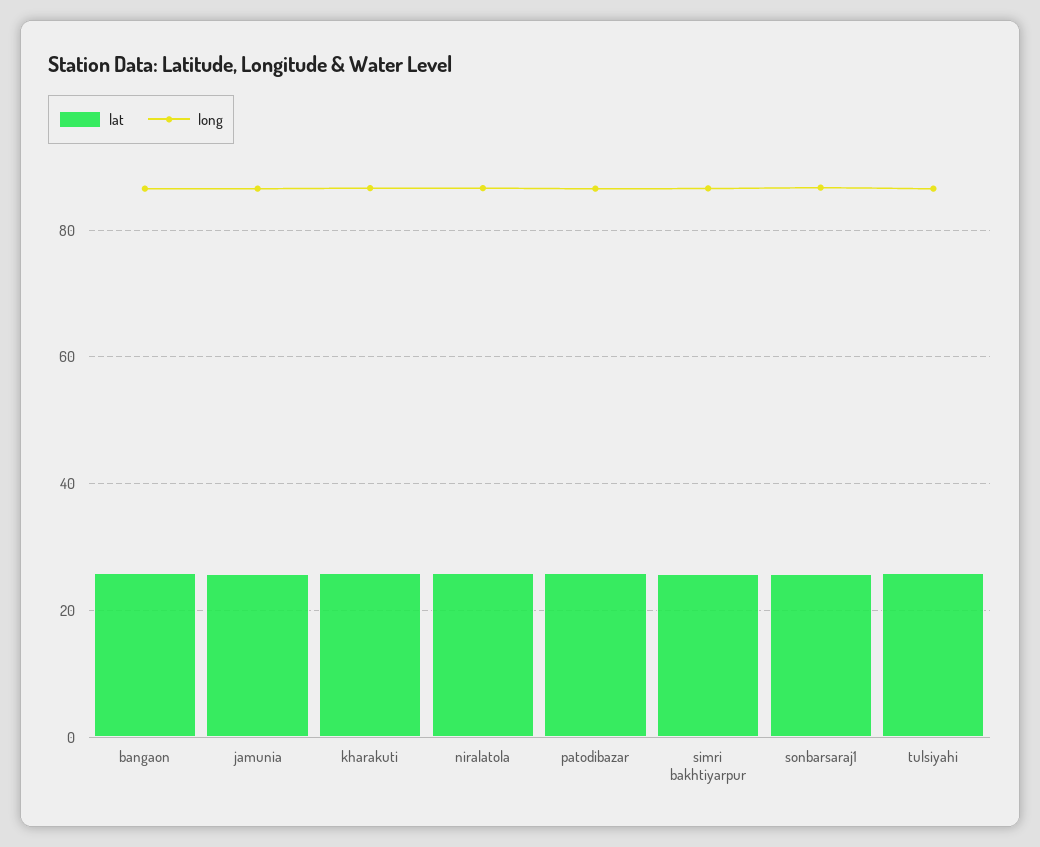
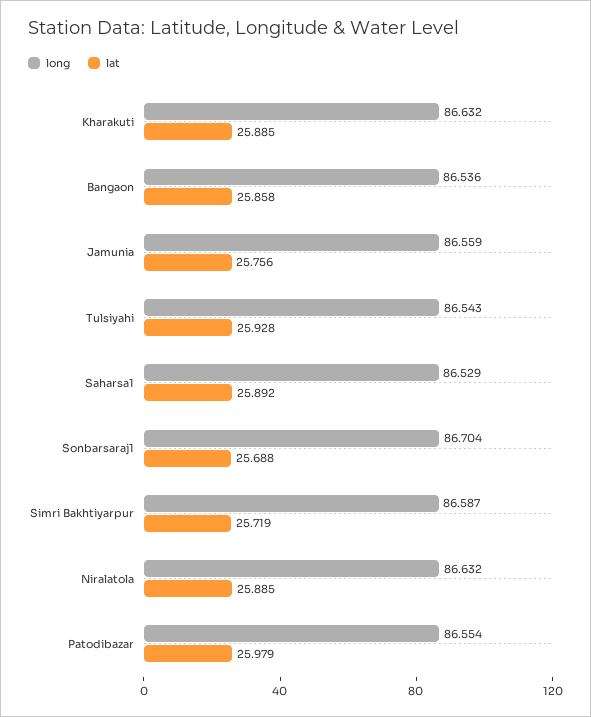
long, Saharsa1: none -> 86.529
lat, Saharsa1: none -> 25.892

